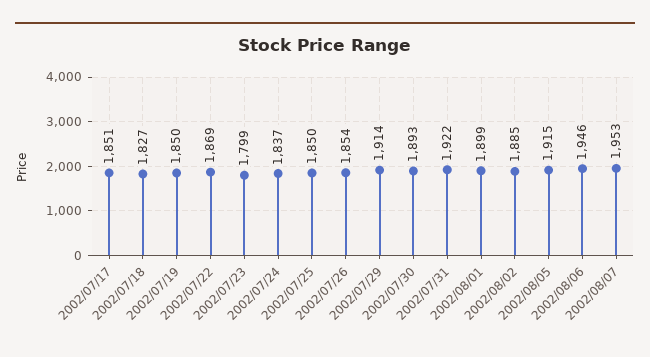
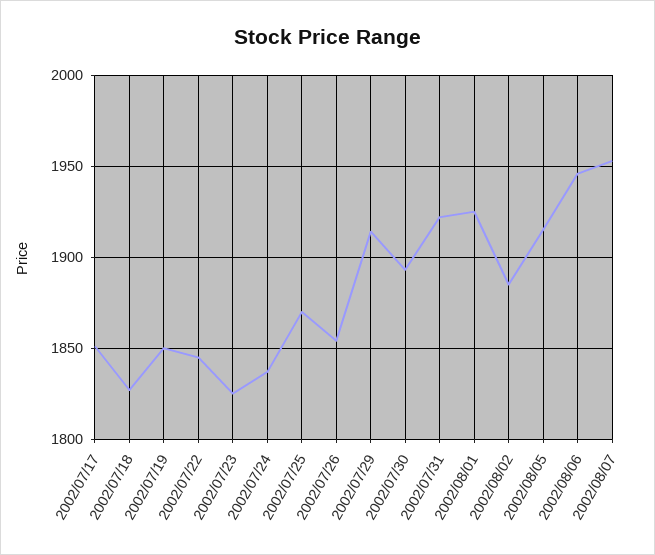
2002/07/22: 1869 -> 1845
2002/07/23: 1799 -> 1825
2002/07/25: 1850 -> 1870
2002/08/01: 1899 -> 1925

